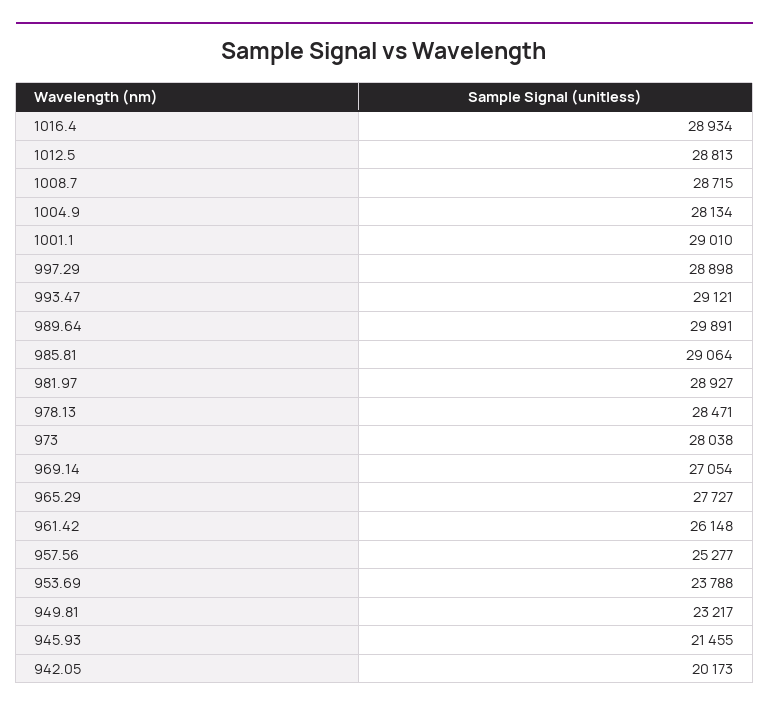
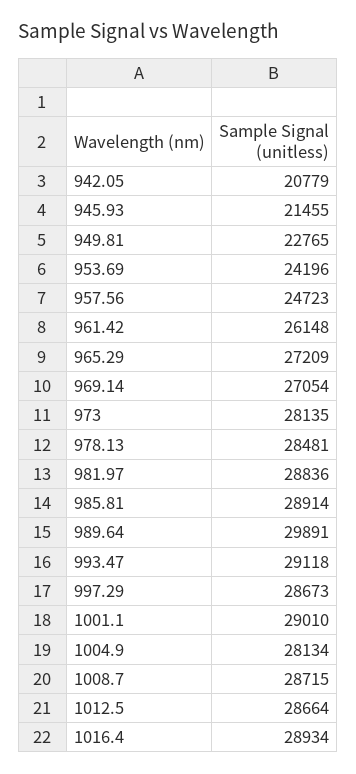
1012.5: 28813 -> 28664
997.29: 28898 -> 28673
993.47: 29121 -> 29118
985.81: 29064 -> 28914
981.97: 28927 -> 28836
978.13: 28471 -> 28481
973: 28038 -> 28135
965.29: 27727 -> 27209
957.56: 25277 -> 24723
953.69: 23788 -> 24196
949.81: 23217 -> 22765
942.05: 20173 -> 20779

